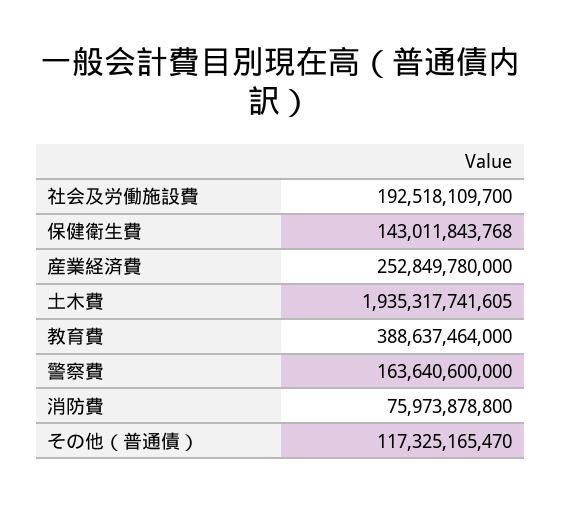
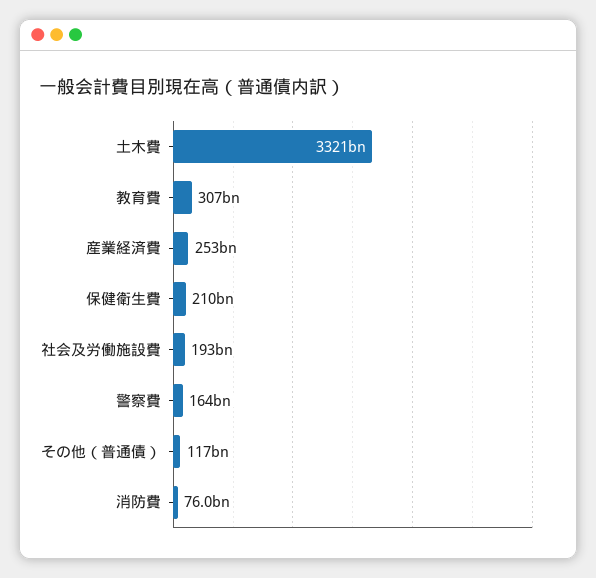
保健衛生費: 143011843768 -> 210000000000
土木費: 1935317741605 -> 3321000000000
教育費: 388637464000 -> 307000000000

